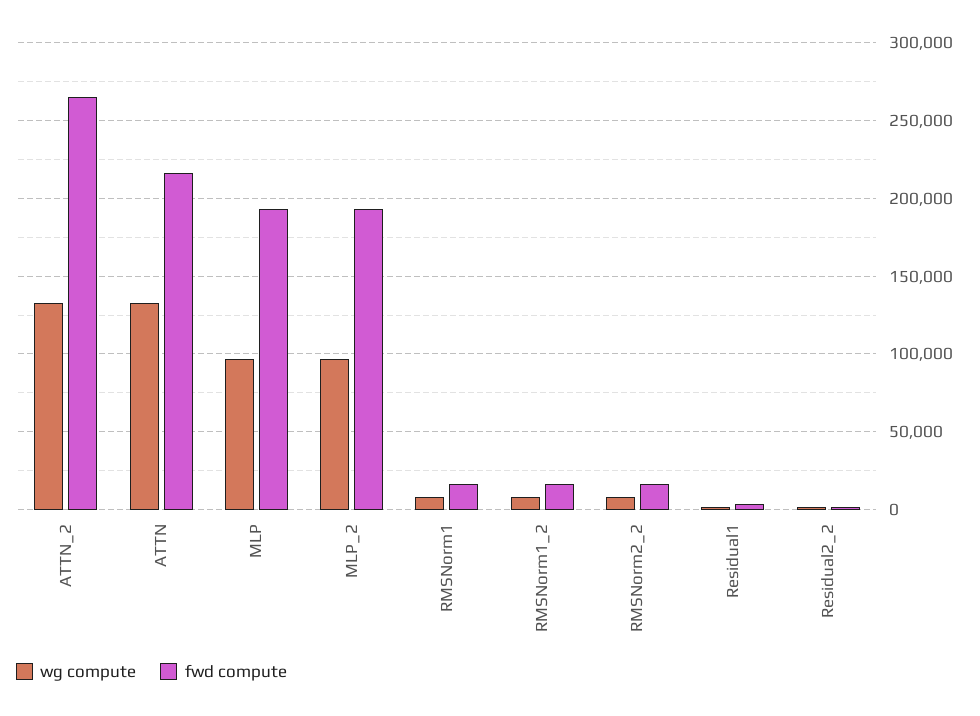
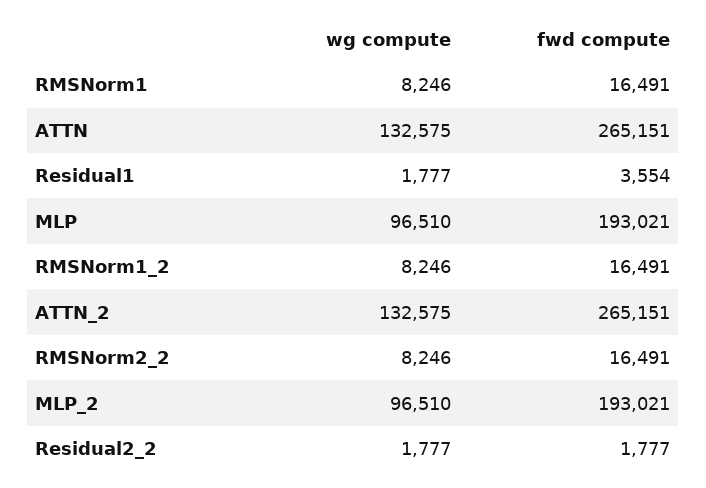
fwd compute, ATTN: 215000 -> 265151

